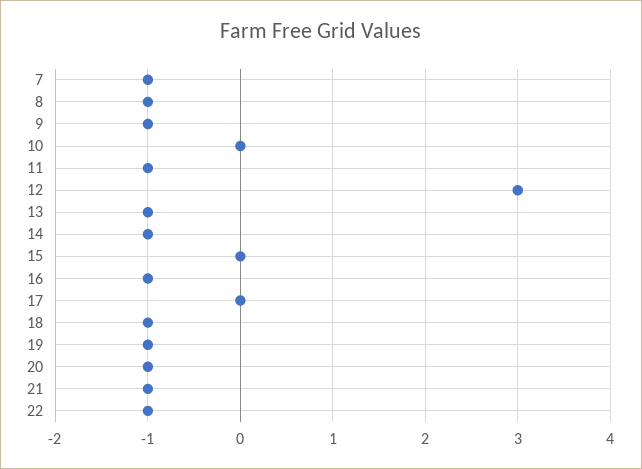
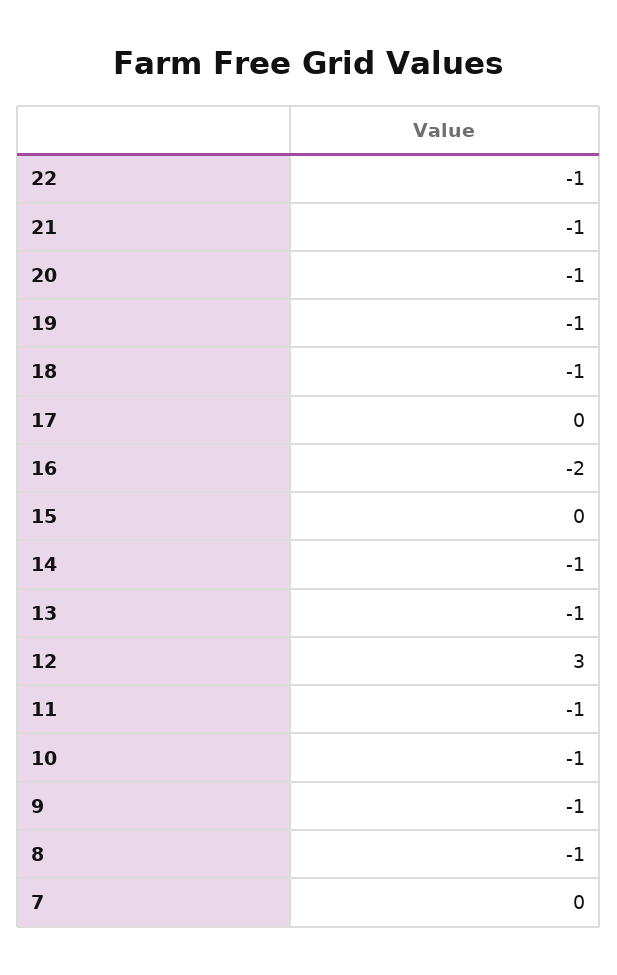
7: -1 -> 0
10: 0 -> -1
16: -1 -> -2

